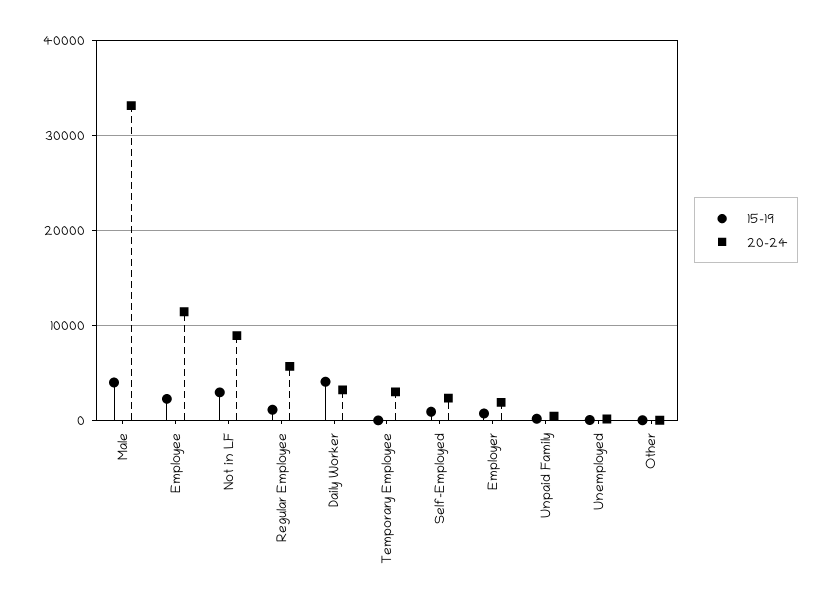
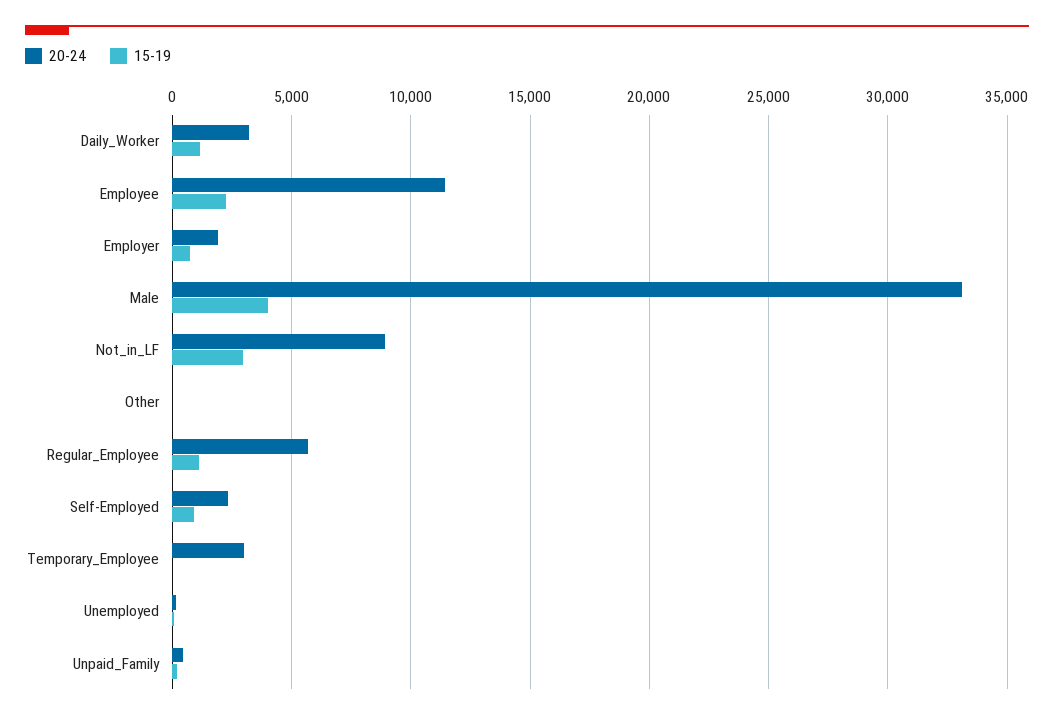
15-19, Daily Worker: 4000 -> 1000

